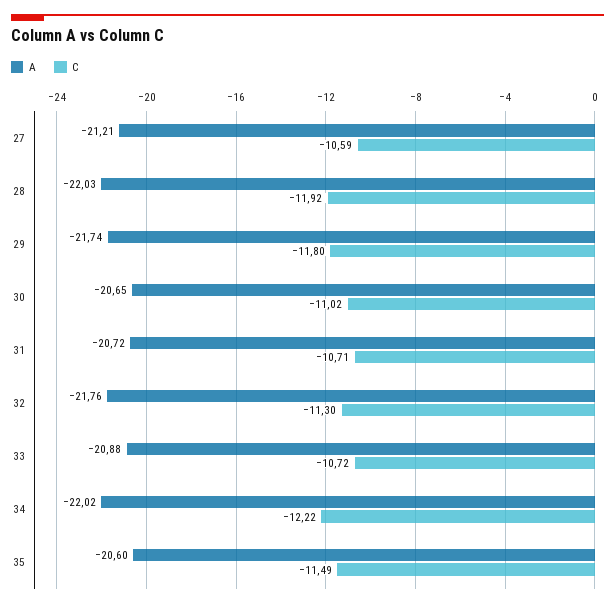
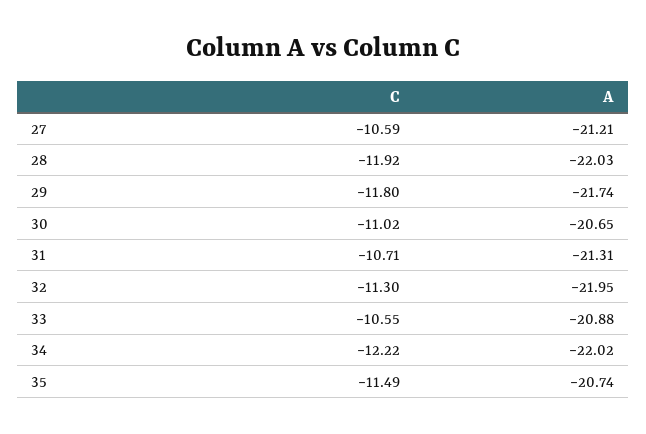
A, 31: -20.72 -> -21.31
A, 32: -21.76 -> -21.95
C, 33: -10.72 -> -10.55
A, 35: -20.6 -> -20.74

